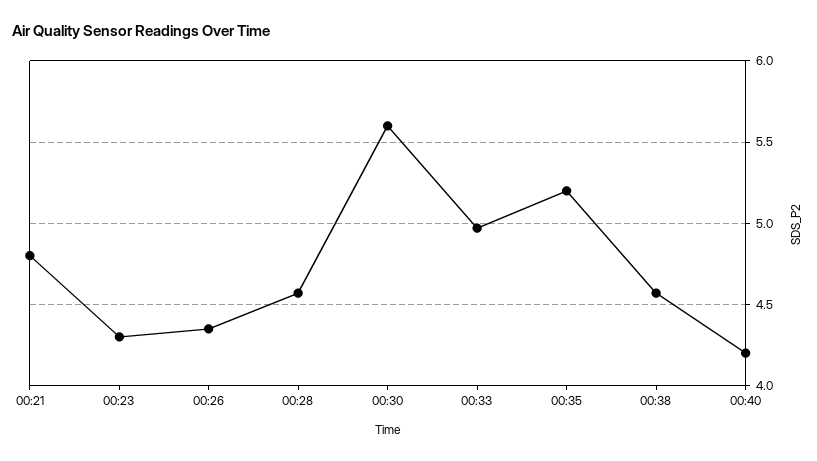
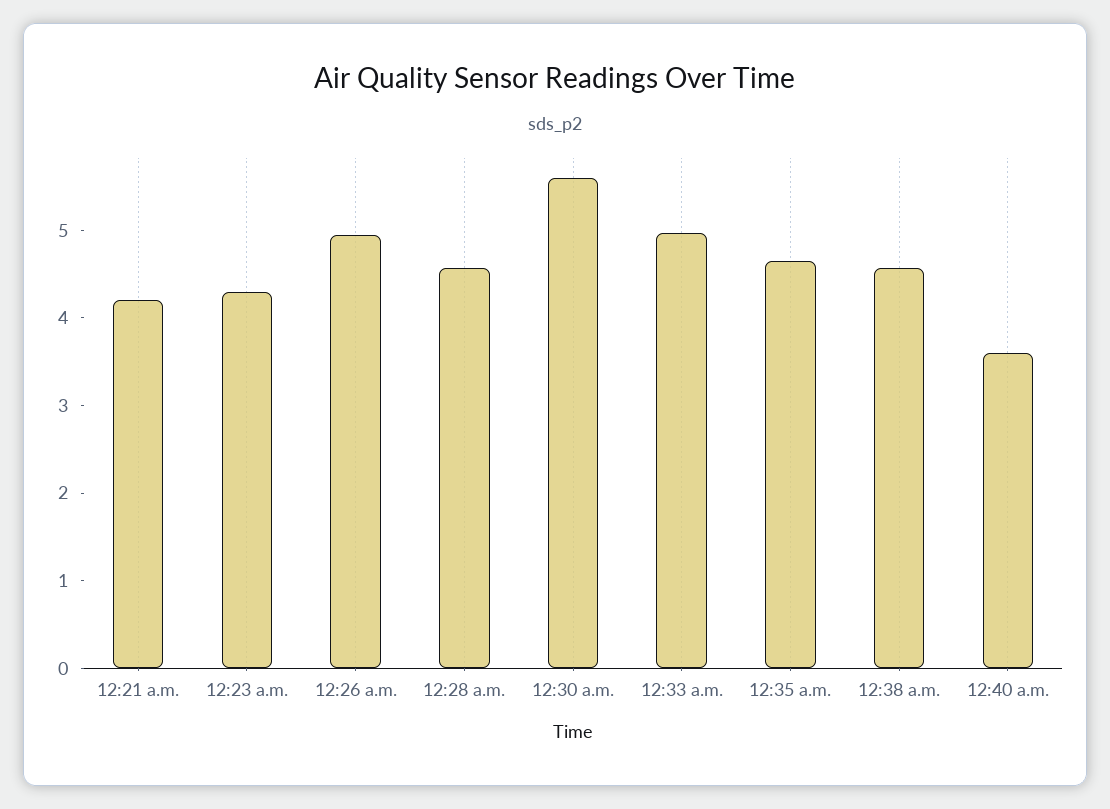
00:21: 4.8 -> 4.2
00:26: 4.35 -> 5
00:35: 5.2 -> 4.6
00:40: 4.2 -> 3.6

